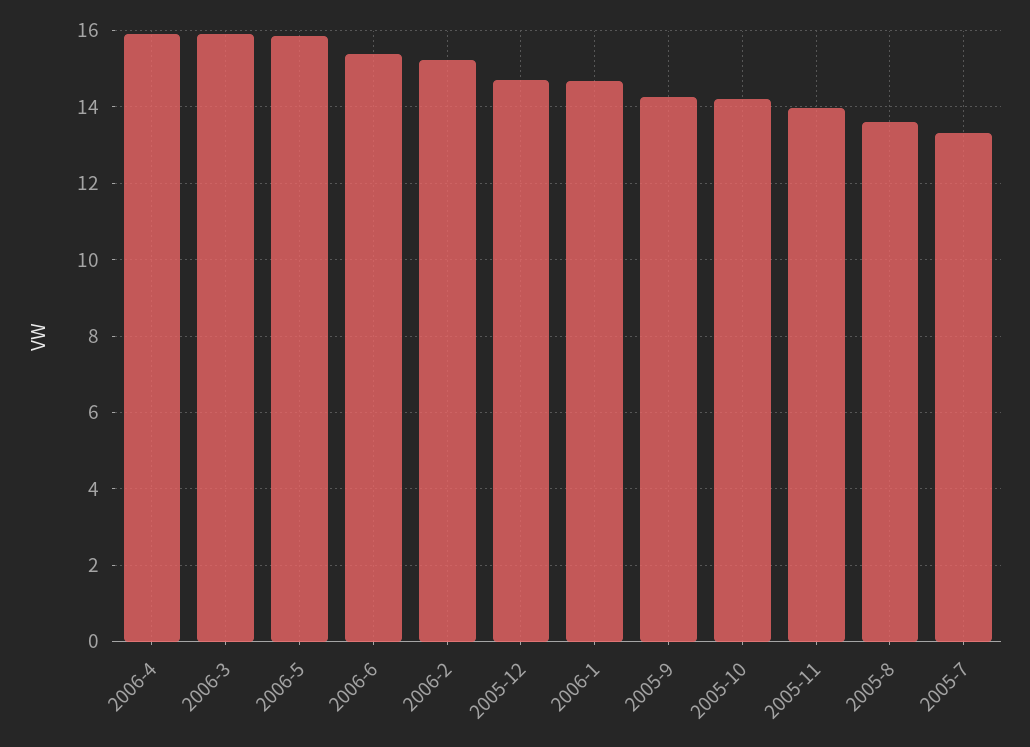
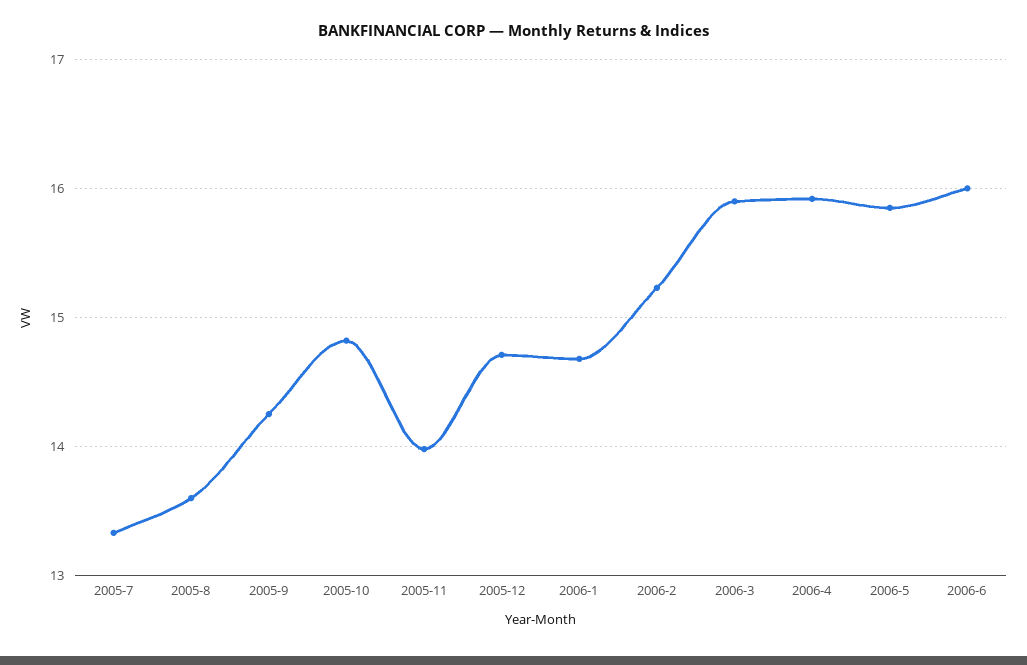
2006-6: 15.4 -> 16
2005-10: 14.2 -> 14.8

